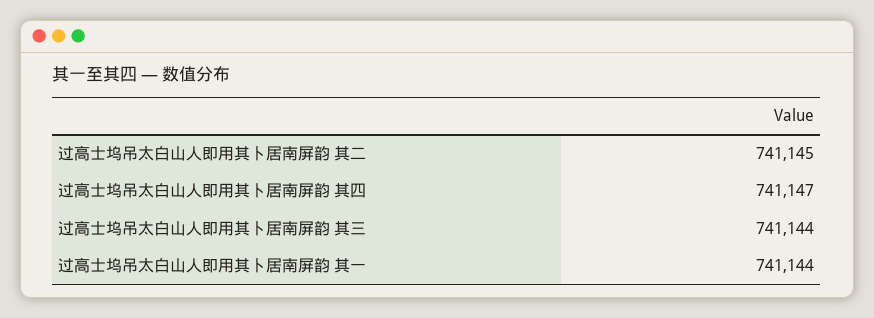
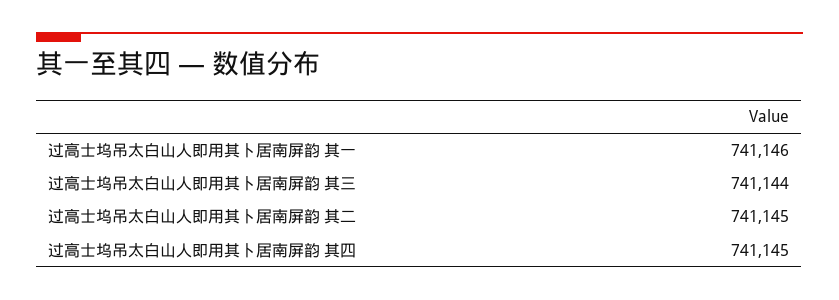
过高士坞吊太白山人即用其卜居南屏韵 其四: 741147 -> 741145
过高士坞吊太白山人即用其卜居南屏韵 其一: 741144 -> 741146

